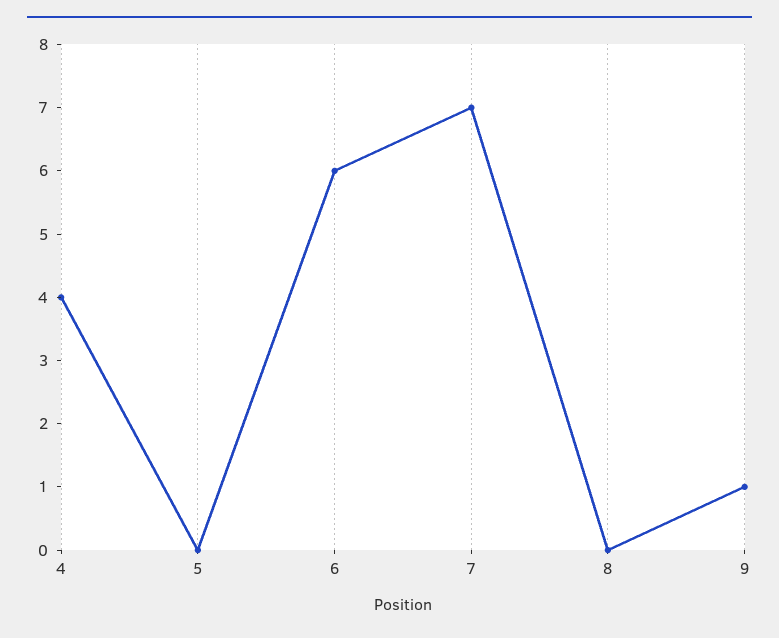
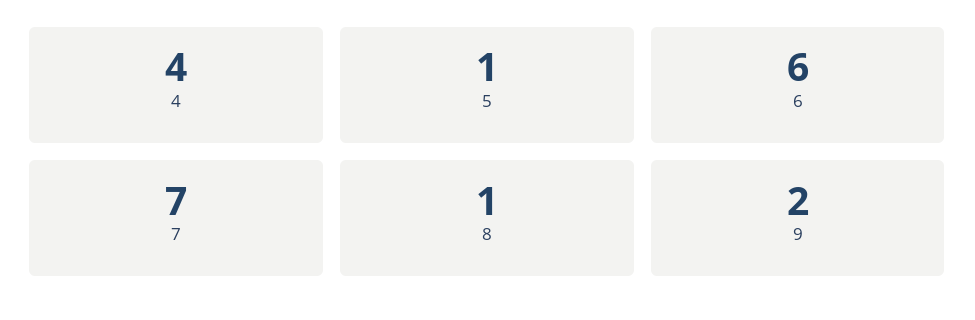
5: 0 -> 1
8: 0 -> 1
9: 1 -> 2

